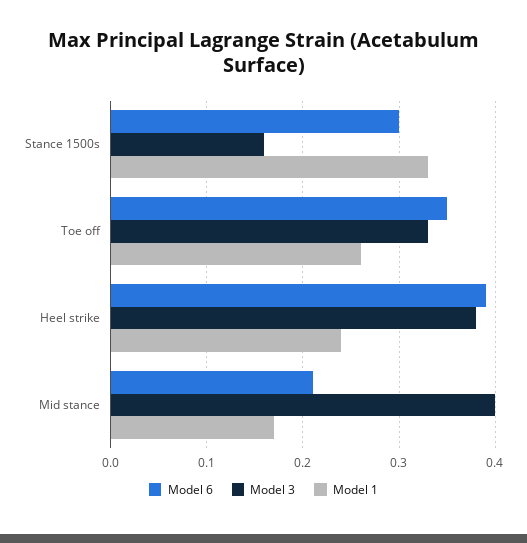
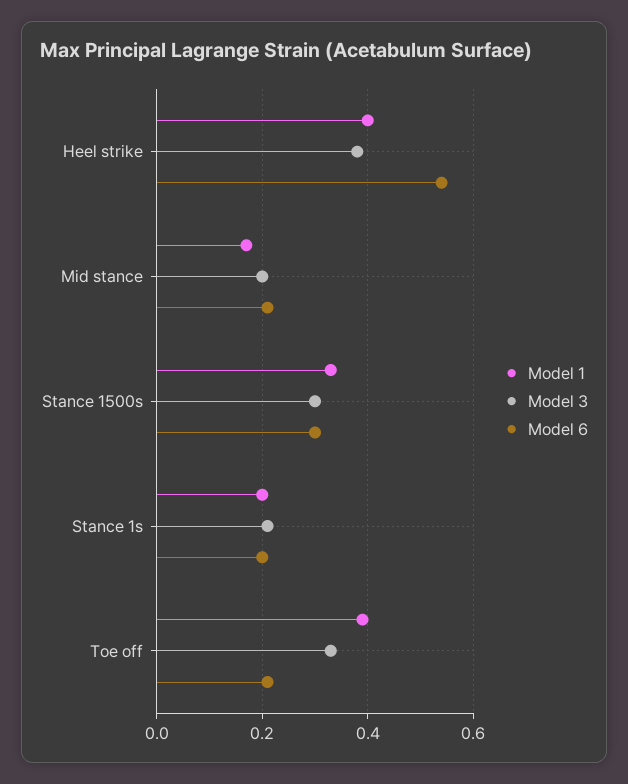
Model 3, Stance 1500s: 0.16 -> 0.3
Model 6, Toe off: 0.35 -> 0.2
Model 1, Toe off: 0.26 -> 0.4
Model 6, Heel strike: 0.39 -> 0.55
Model 1, Heel strike: 0.24 -> 0.4
Model 3, Mid stance: 0.4 -> 0.2
Model 1, Stance 1s: none -> 0.2
Model 3, Stance 1s: none -> 0.2
Model 6, Stance 1s: none -> 0.2

